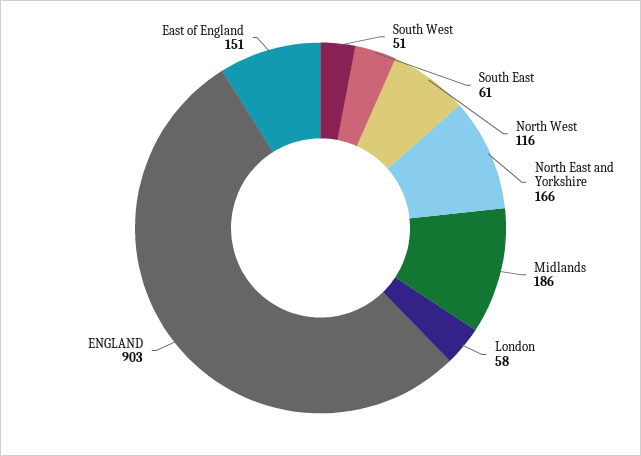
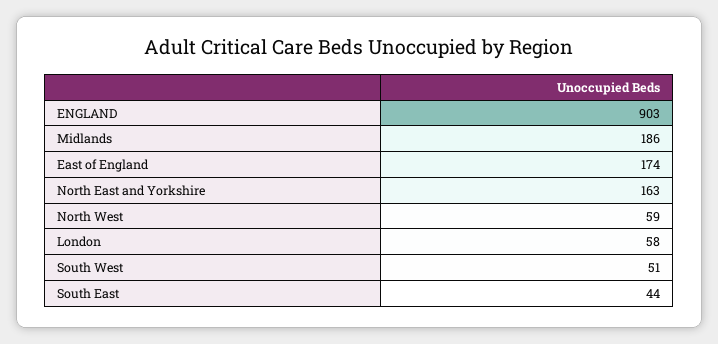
South East: 61 -> 44
North West: 116 -> 59
North East and Yorkshire: 166 -> 163
East of England: 151 -> 174

